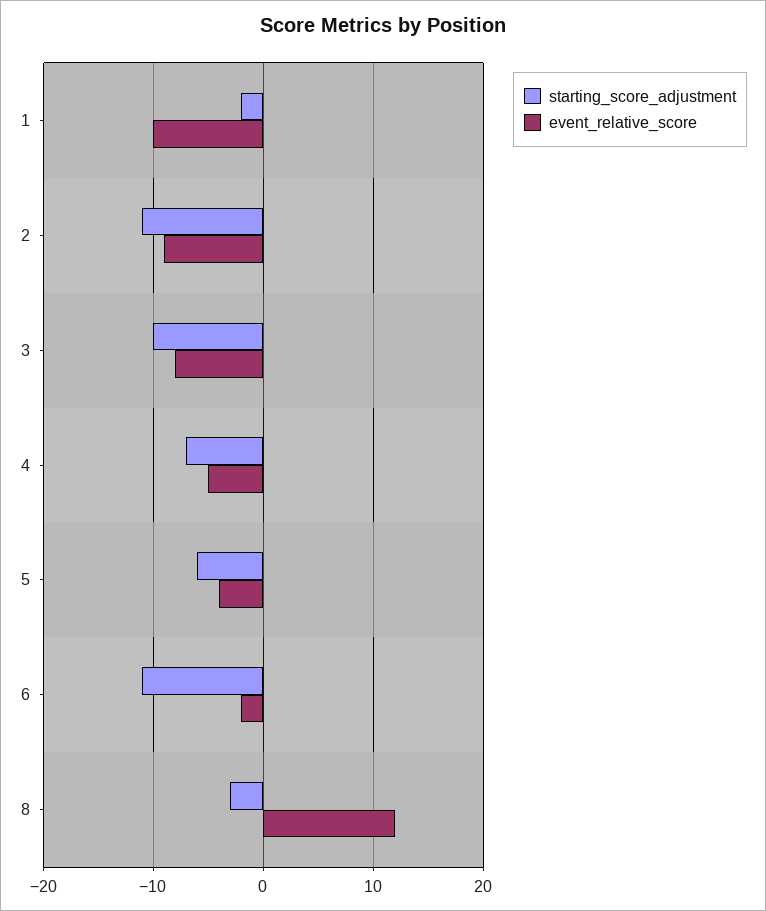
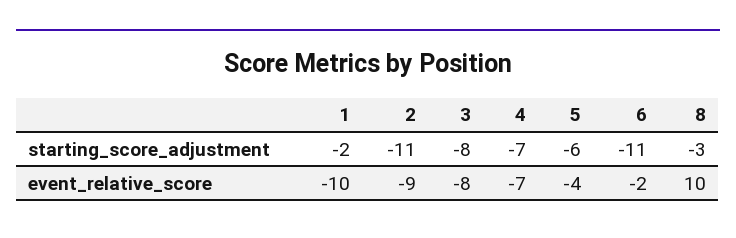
starting_score_adjustment, 3: -10 -> -8
event_relative_score, 4: -5 -> -7
event_relative_score, 8: 12 -> 10

